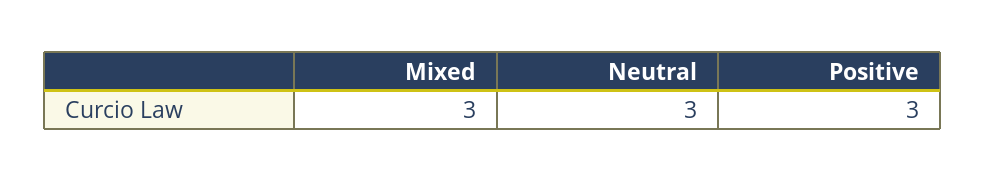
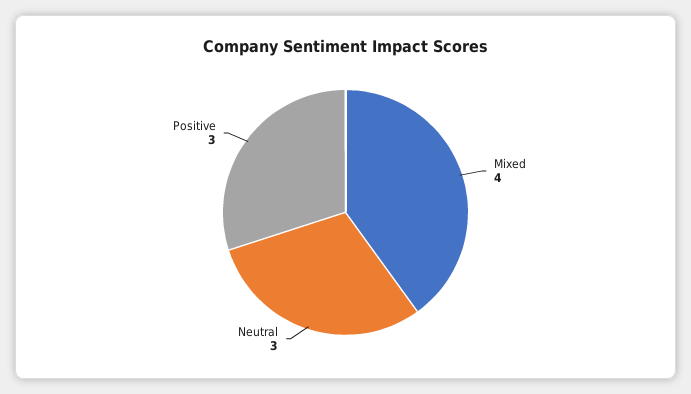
Mixed: 3 -> 4

